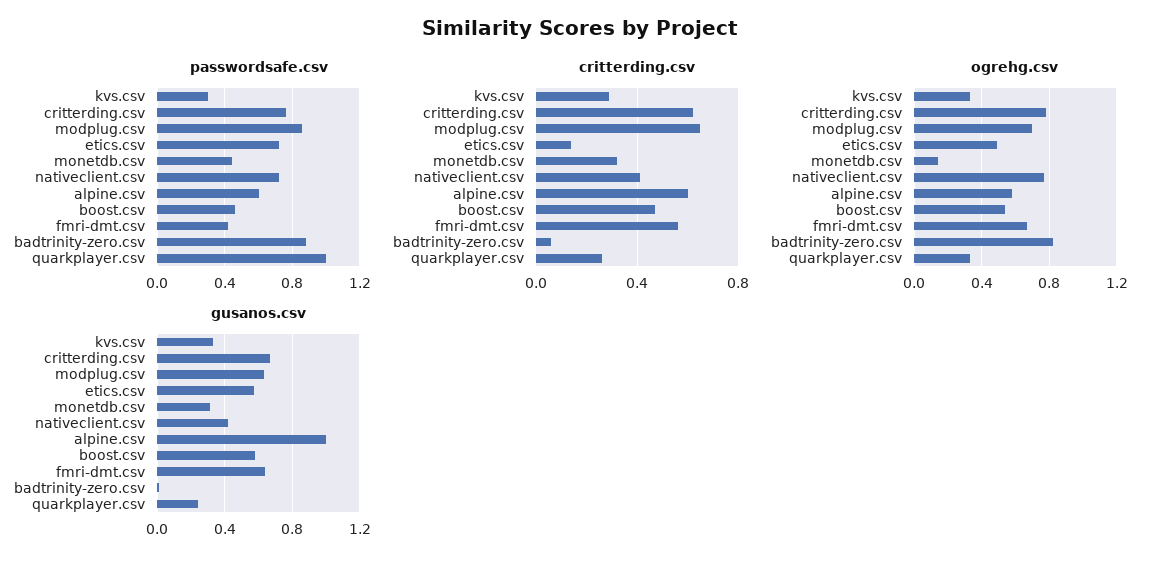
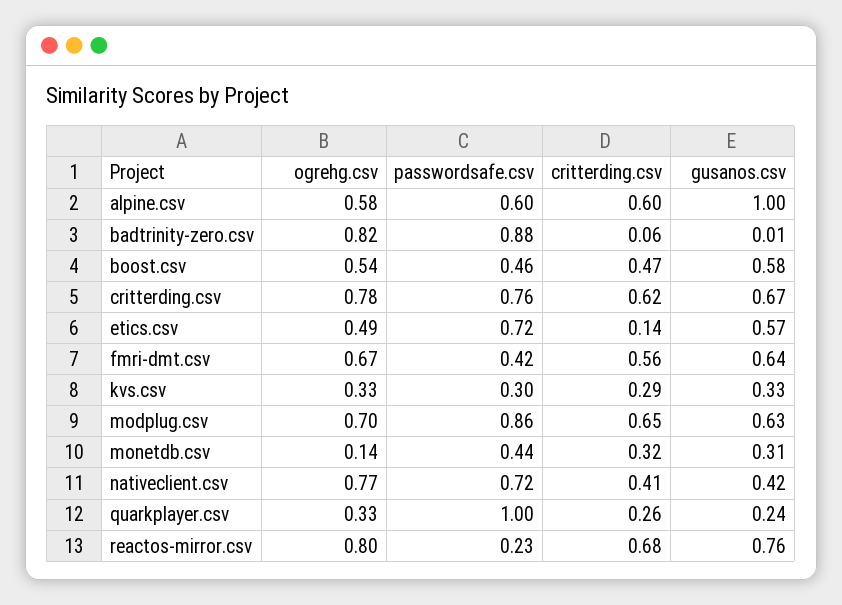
ogrehg.csv, reactos-mirror.csv: none -> 0.8
passwordsafe.csv, reactos-mirror.csv: none -> 0.23
critterding.csv, reactos-mirror.csv: none -> 0.68
gusanos.csv, reactos-mirror.csv: none -> 0.76

